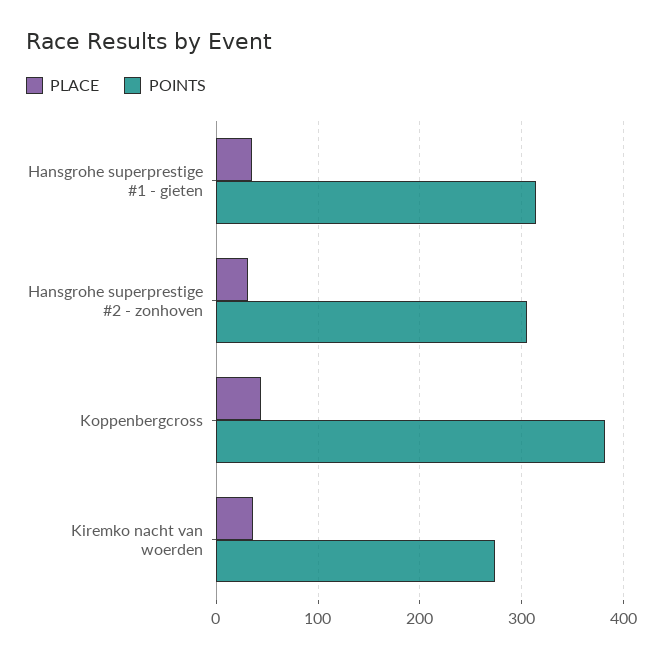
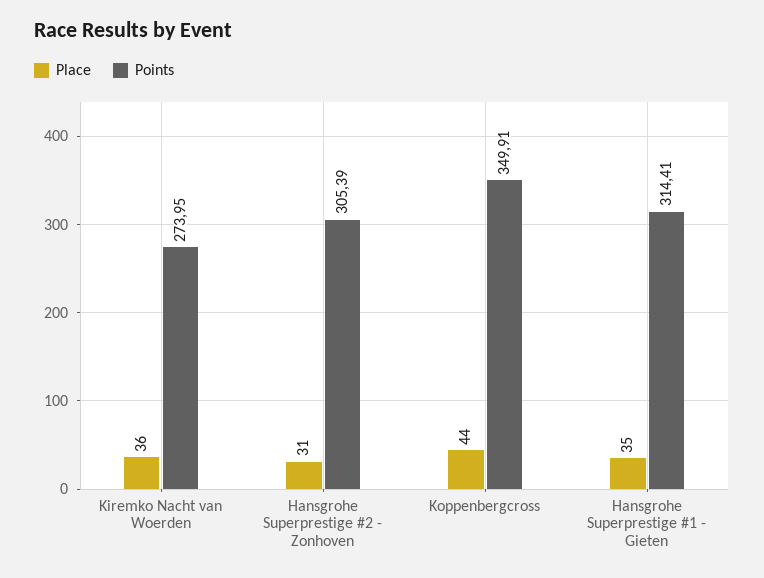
POINTS, Koppenbergcross: 380 -> 349.91

